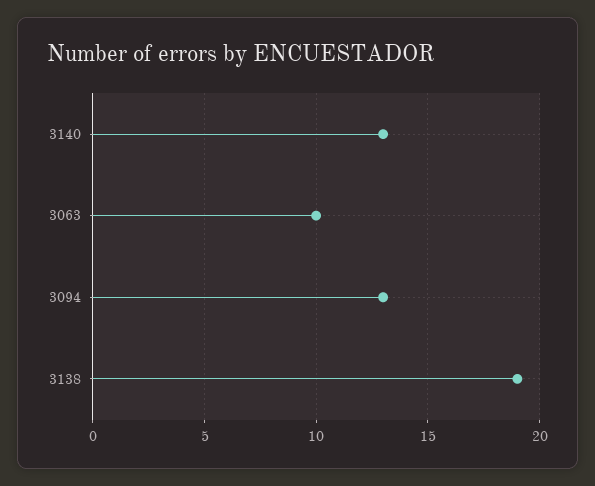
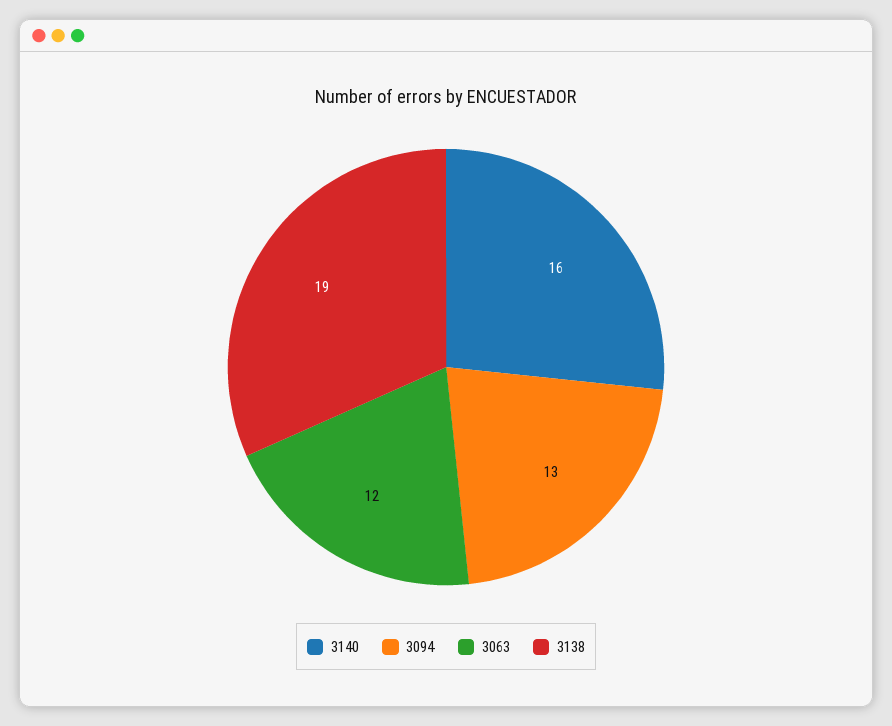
3140: 13 -> 16
3063: 10 -> 12

